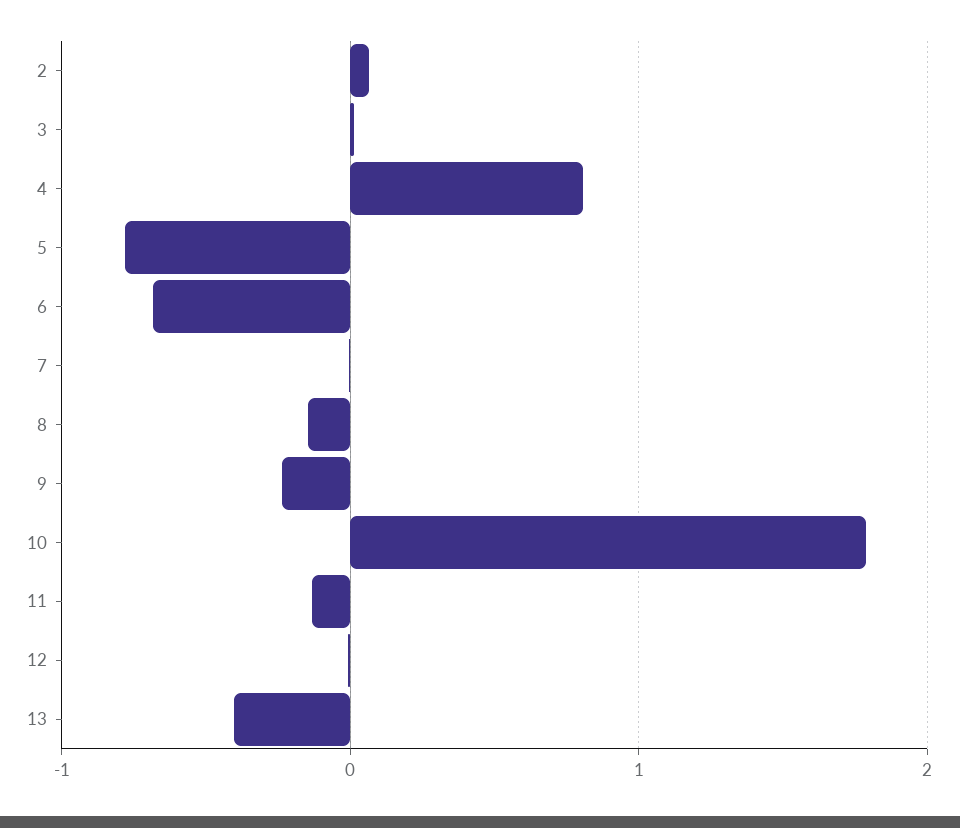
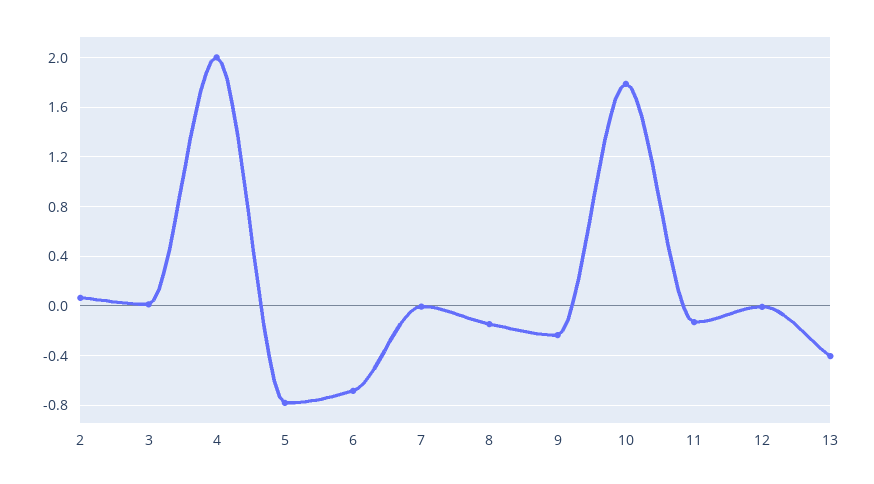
4: 0.8 -> 2

